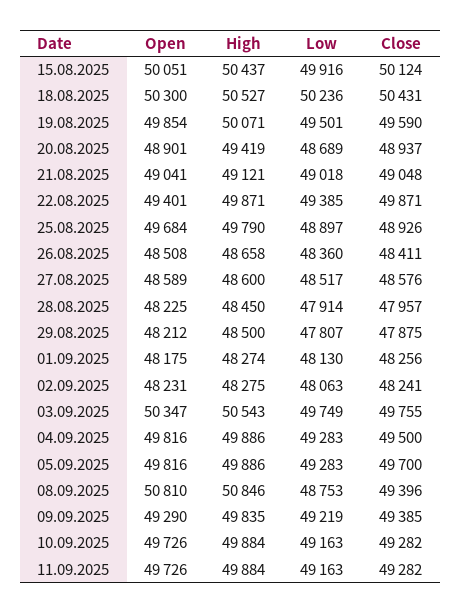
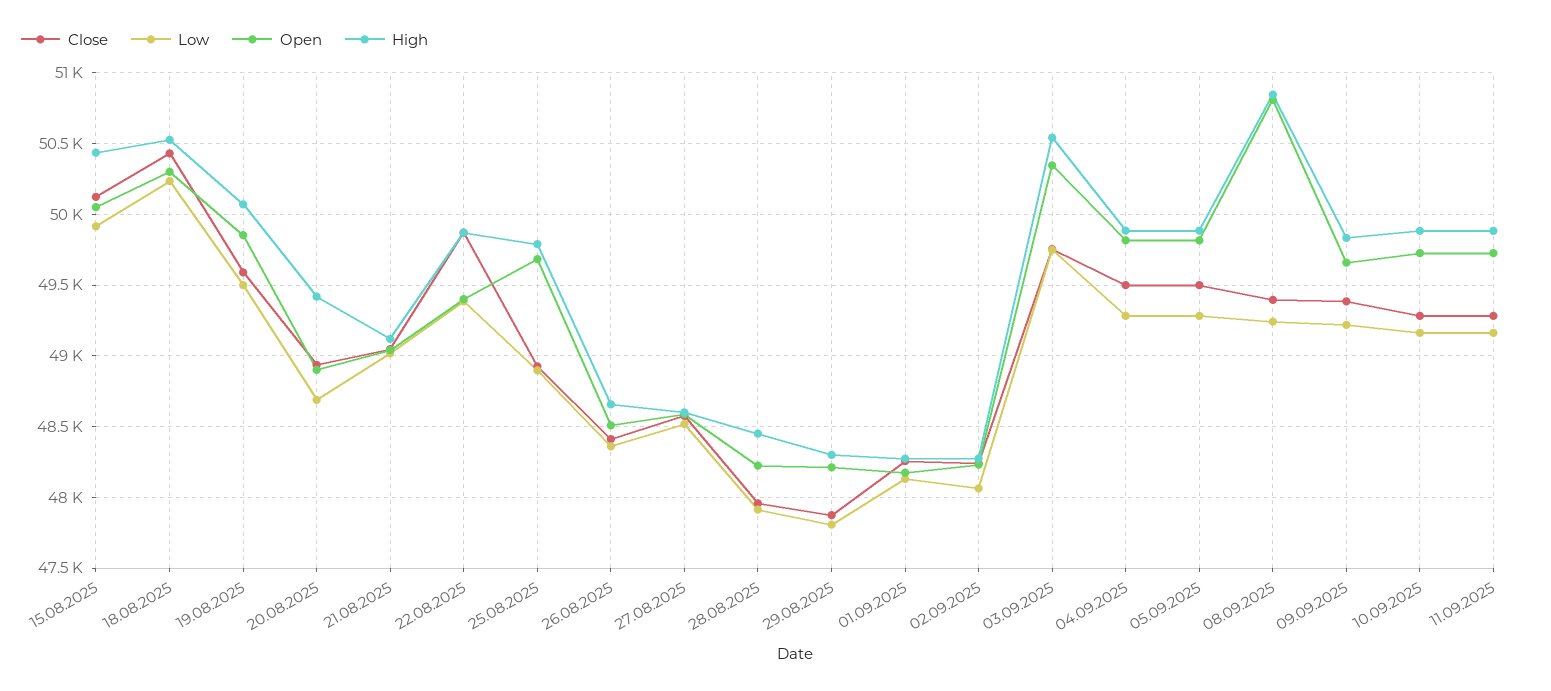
High, 29.08.2025: 48500 -> 48300
Close, 05.09.2025: 49700 -> 49500
Low, 08.09.2025: 48753 -> 49250
Open, 09.09.2025: 49290 -> 49650

